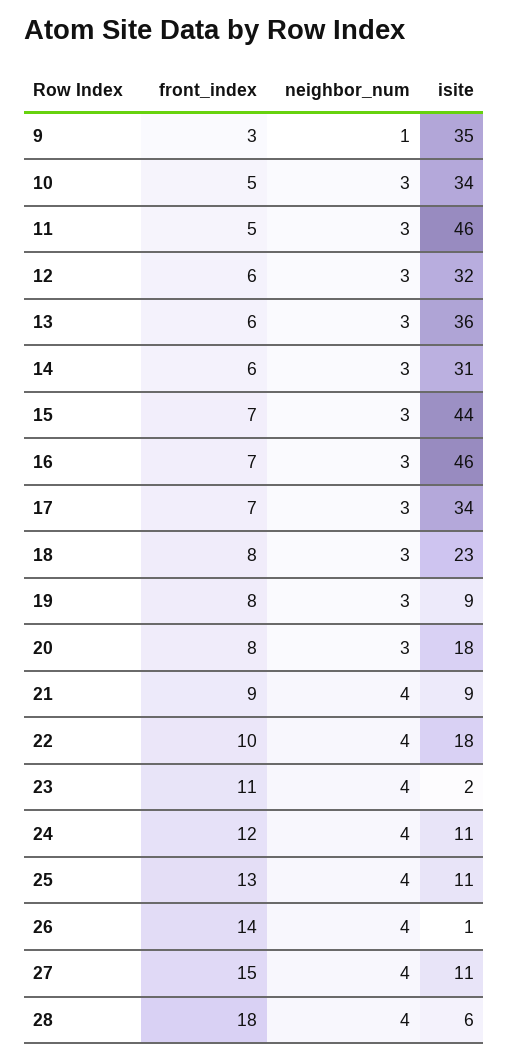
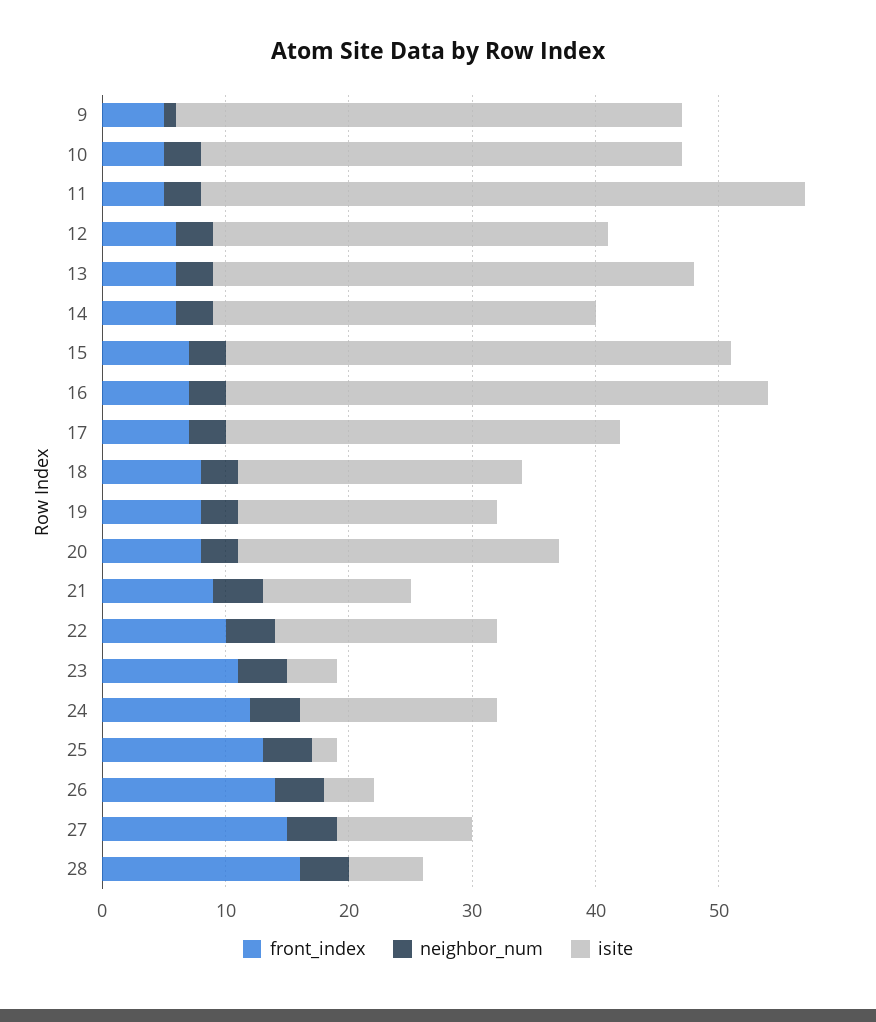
front_index, 9: 3 -> 5
isite, 9: 35 -> 41
isite, 10: 34 -> 39
isite, 11: 46 -> 49
isite, 13: 36 -> 39
isite, 15: 44 -> 41
isite, 16: 46 -> 44
isite, 17: 34 -> 32
isite, 19: 9 -> 21
isite, 20: 18 -> 26
isite, 21: 9 -> 12
isite, 23: 2 -> 4
isite, 24: 11 -> 16
isite, 25: 11 -> 2
isite, 26: 1 -> 4
front_index, 28: 18 -> 16

